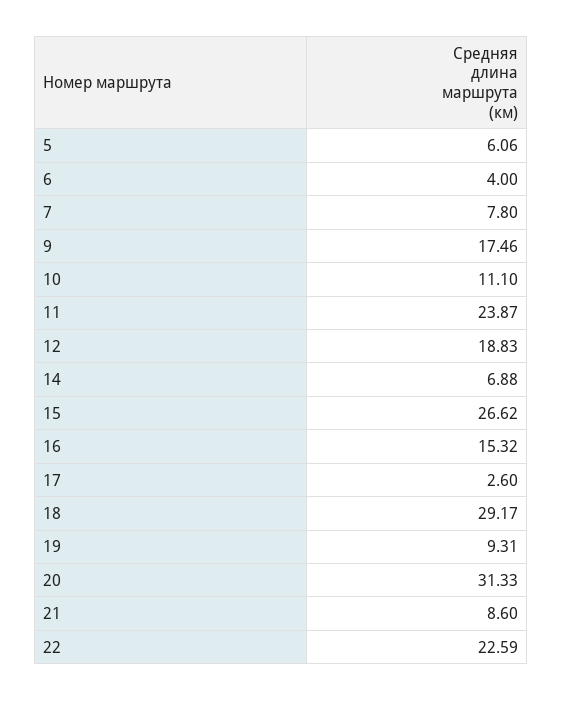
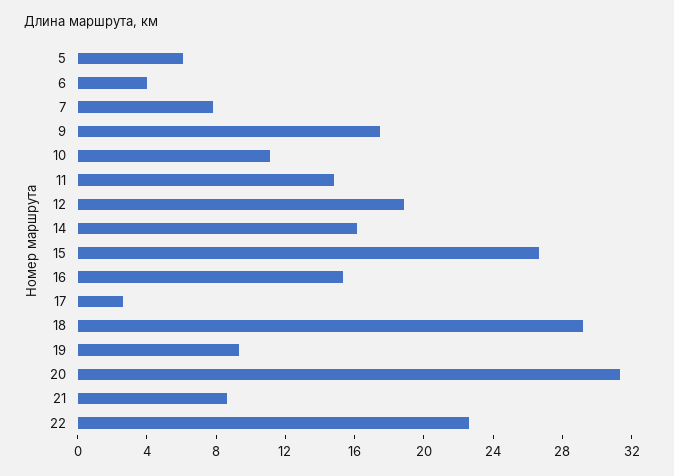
11: 23.87 -> 15
14: 6.88 -> 16

